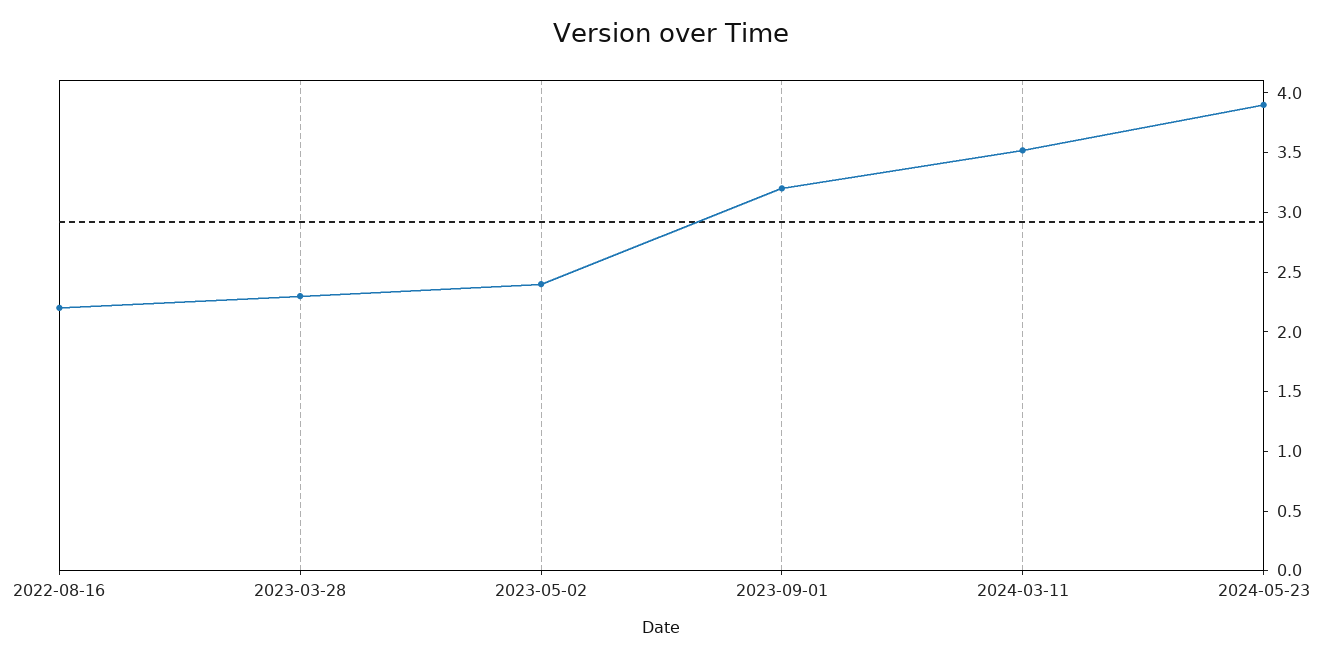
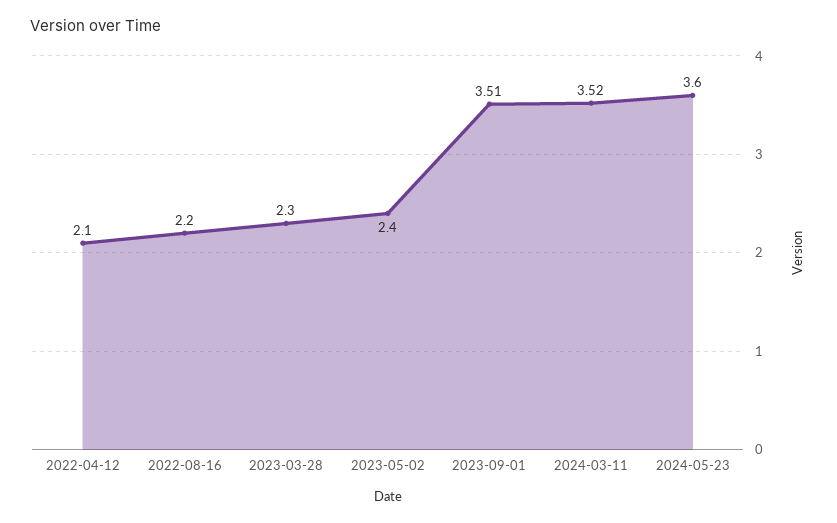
2023-09-01: 3.2 -> 3.51
2024-05-23: 3.9 -> 3.6
2022-04-12: none -> 2.1

